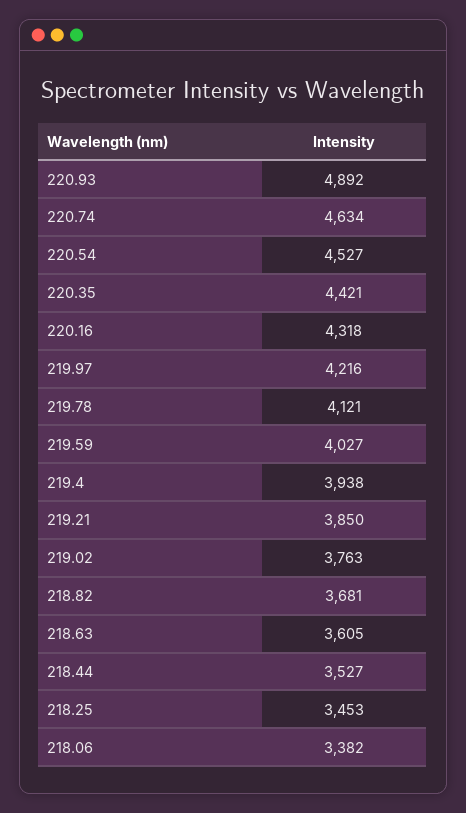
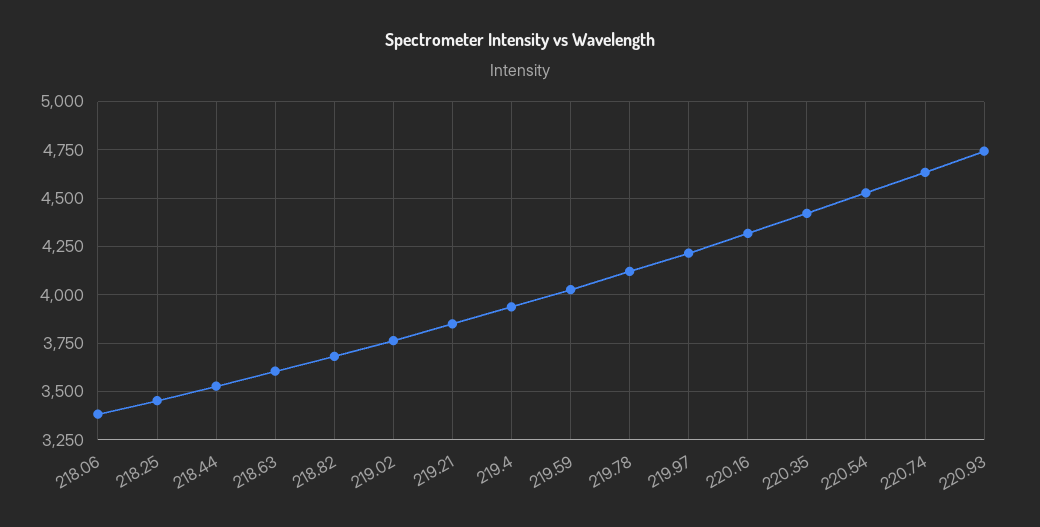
220.93: 4892 -> 4750

